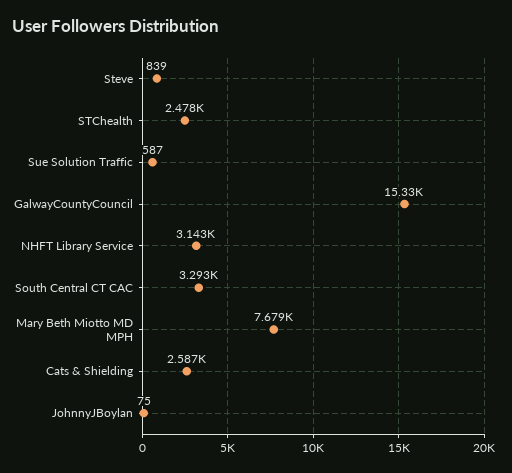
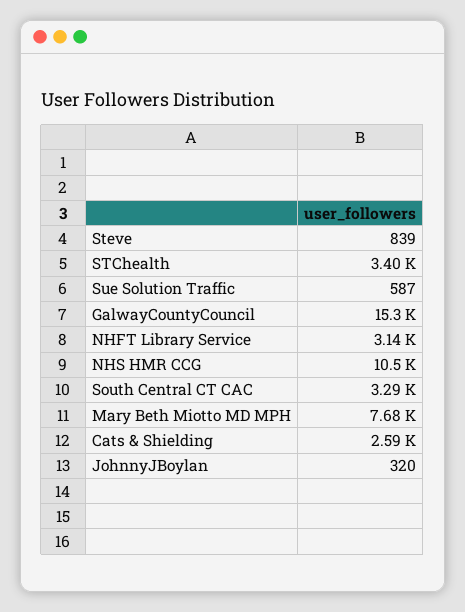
STChealth: 2478 -> 3400
JohnnyJBoylan: 75 -> 320
NHS HMR CCG: none -> 10500

